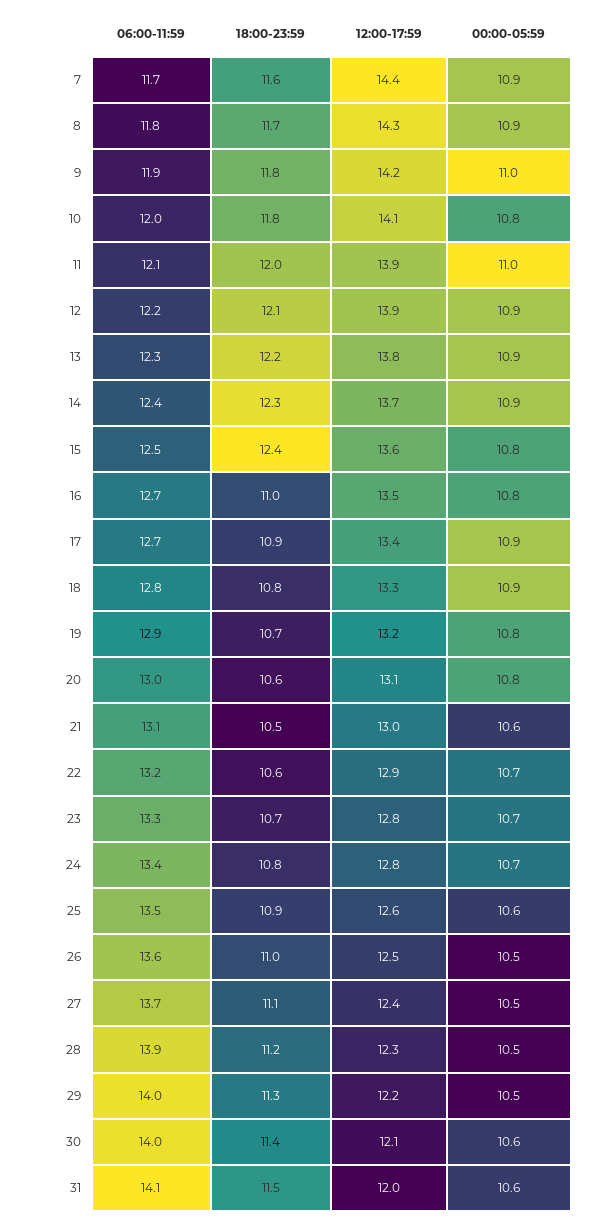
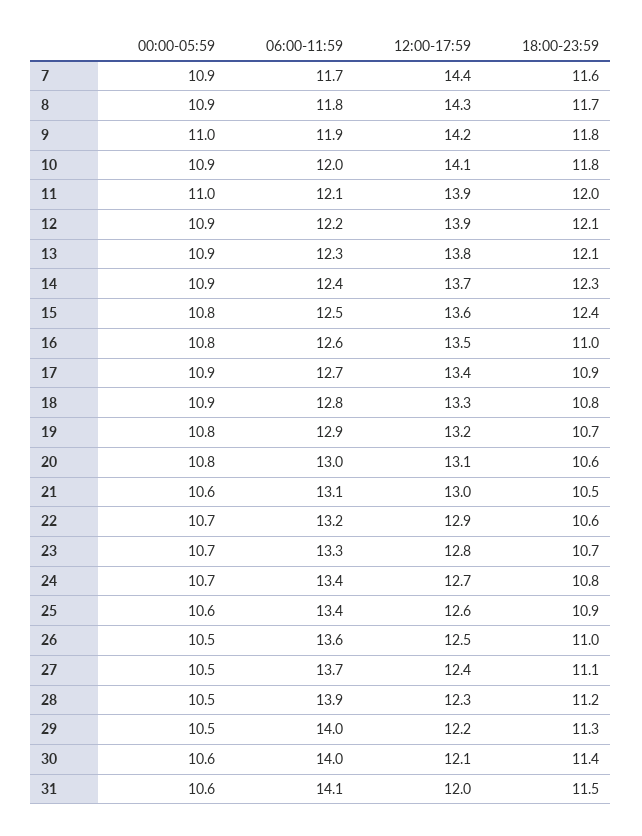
00:00-05:59, 10: 10.8 -> 10.9
18:00-23:59, 13: 12.2 -> 12.1
06:00-11:59, 16: 12.7 -> 12.6
12:00-17:59, 24: 12.8 -> 12.7
06:00-11:59, 25: 13.5 -> 13.4

